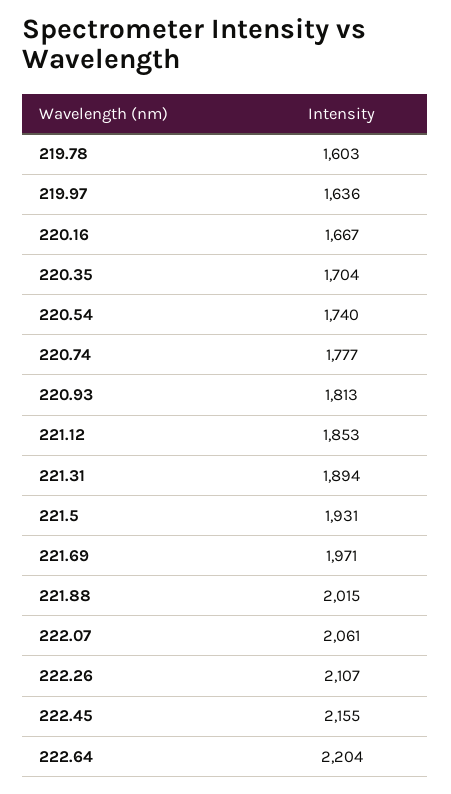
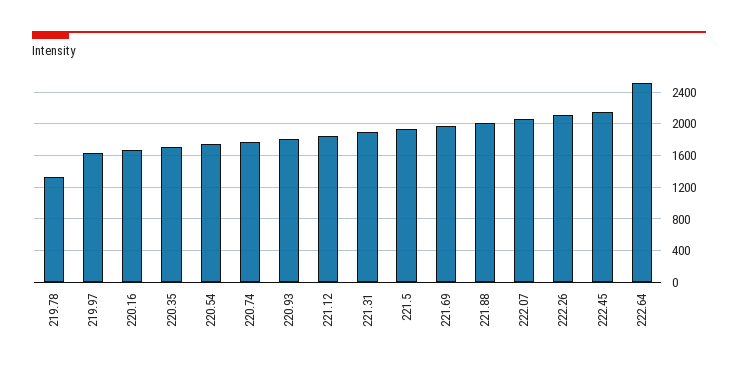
219.78: 1603 -> 1300
222.64: 2204 -> 2500

